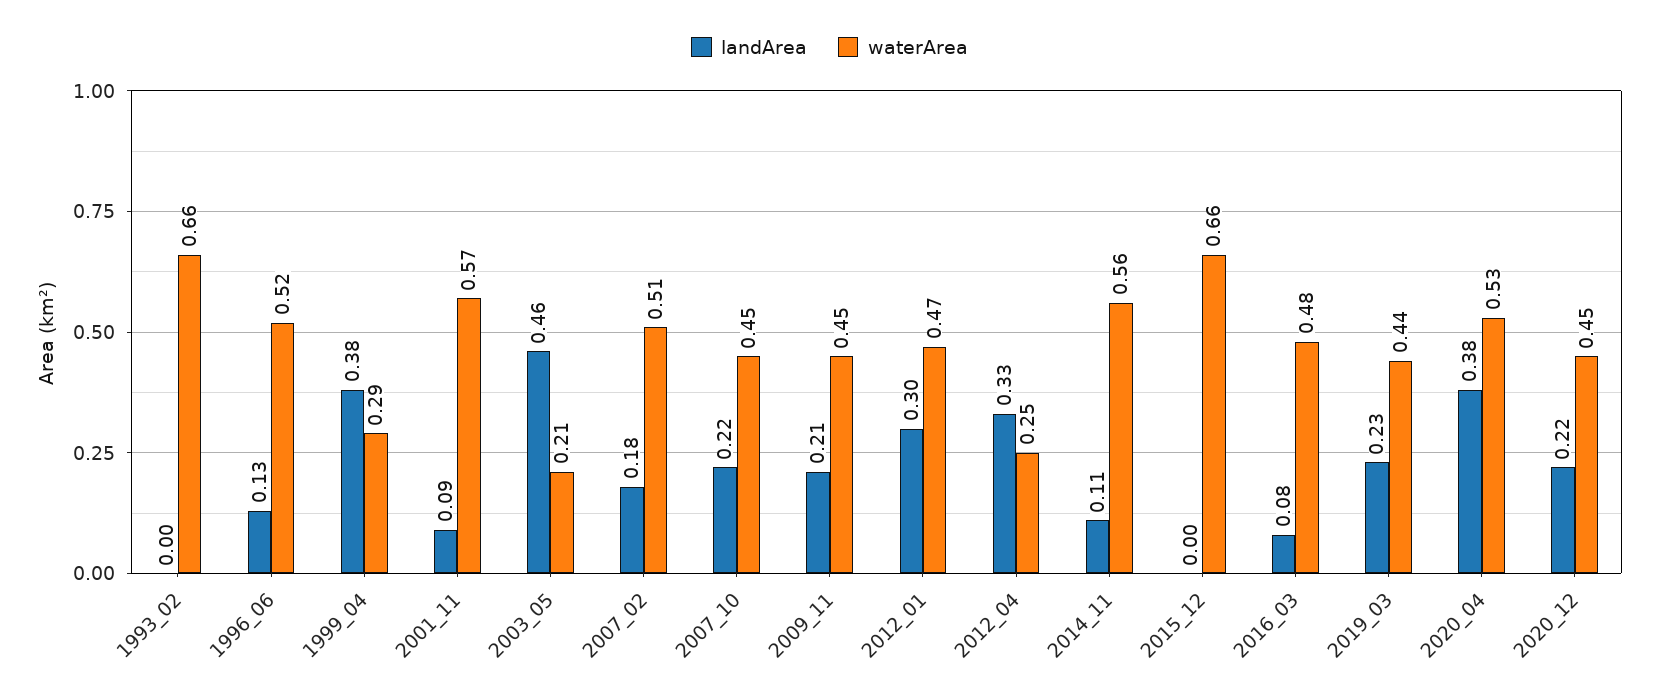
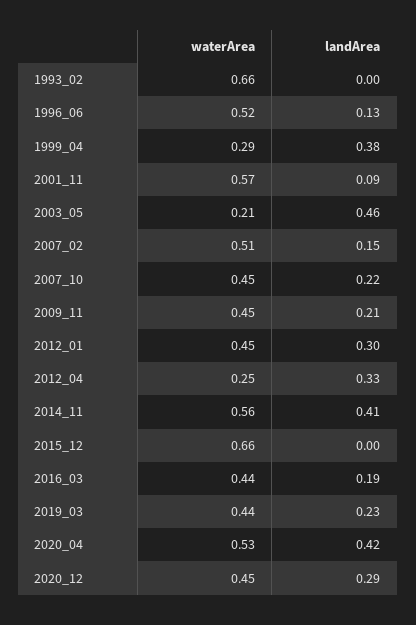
landArea, 2007_02: 0.18 -> 0.15
waterArea, 2012_01: 0.47 -> 0.45
landArea, 2014_11: 0.11 -> 0.41
landArea, 2016_03: 0.08 -> 0.19
waterArea, 2016_03: 0.48 -> 0.44
landArea, 2020_04: 0.38 -> 0.42
landArea, 2020_12: 0.22 -> 0.29

